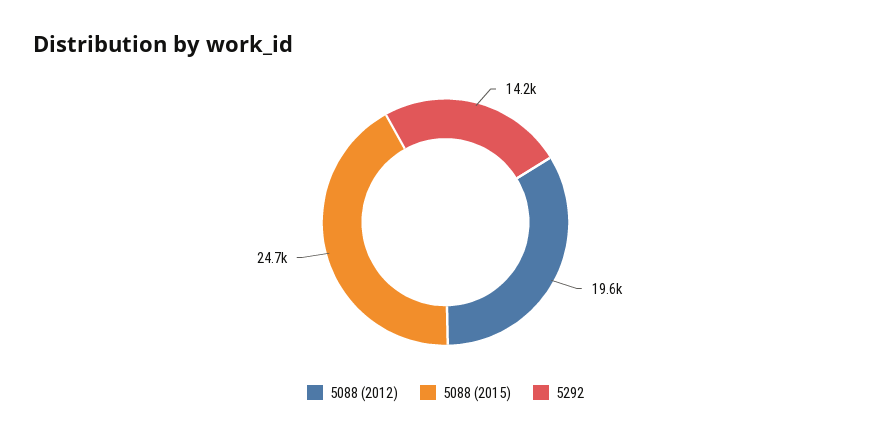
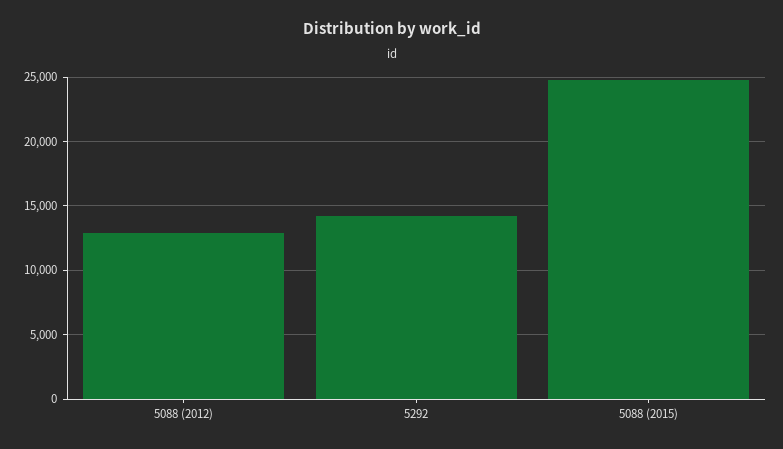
5088 (2012): 19600 -> 13000

